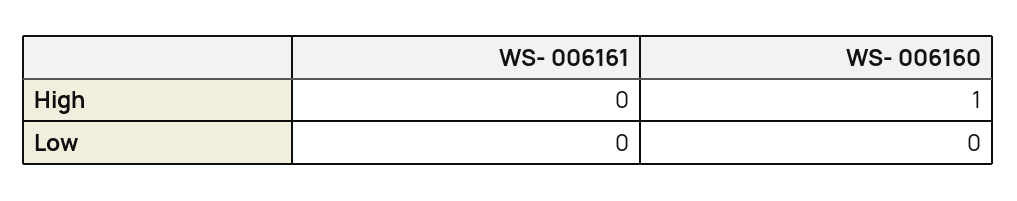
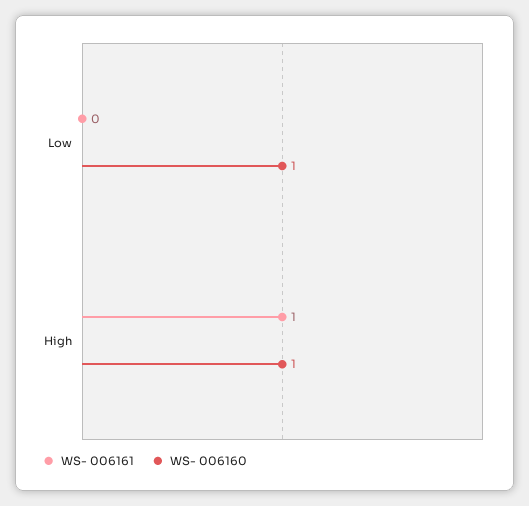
WS- 006161, High: 0 -> 1
WS- 006160, Low: 0 -> 1

